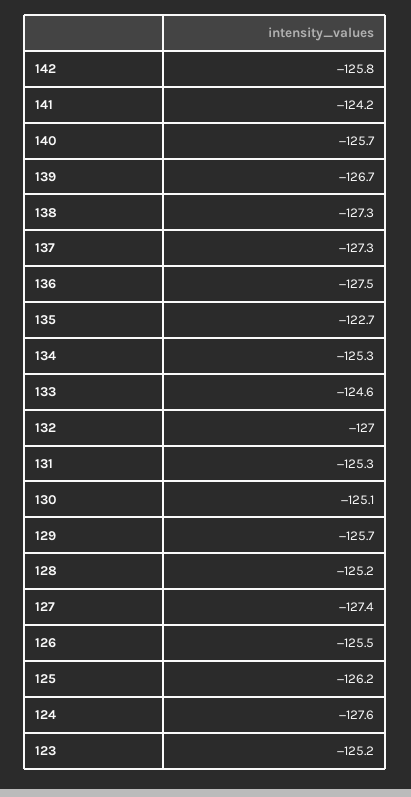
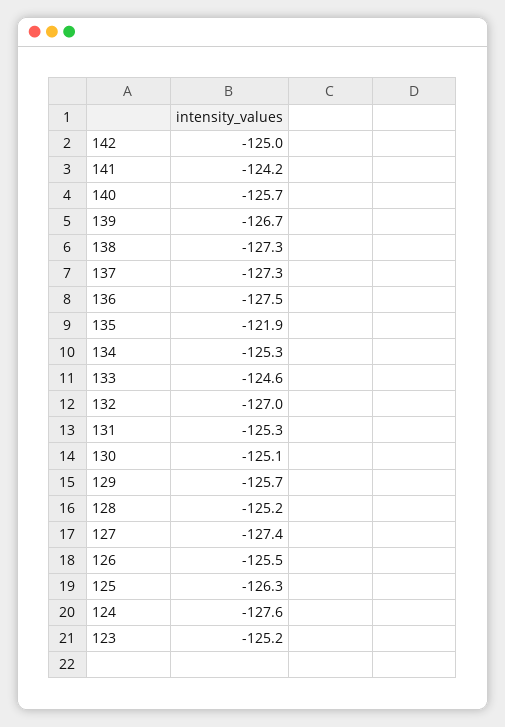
142: -125.8 -> -125
135: -122.7 -> -121.9
125: -126.2 -> -126.3

